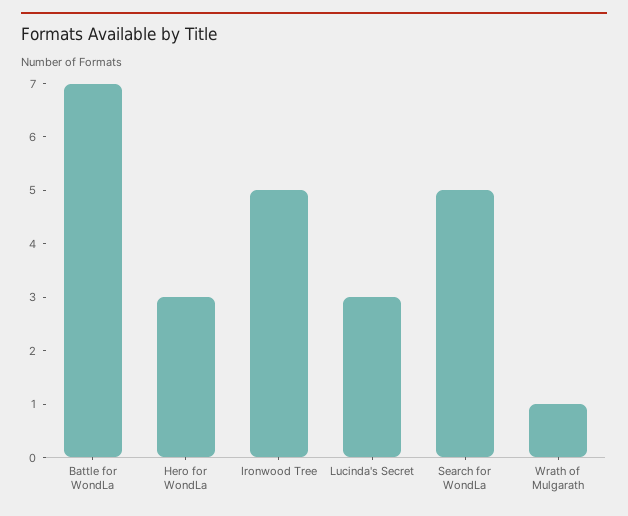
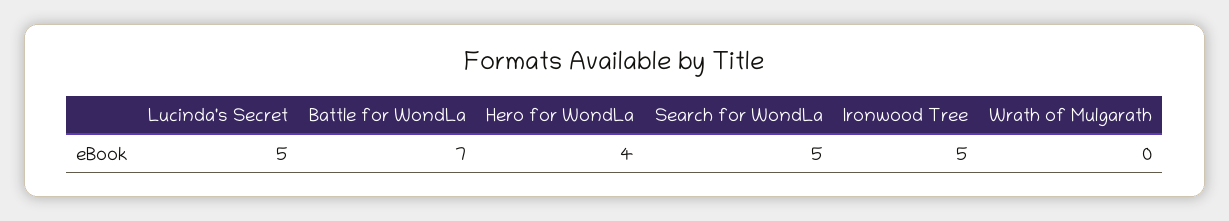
Hero for WondLa: 3 -> 4
Lucinda's Secret: 3 -> 5
Wrath of Mulgarath: 1 -> 0

